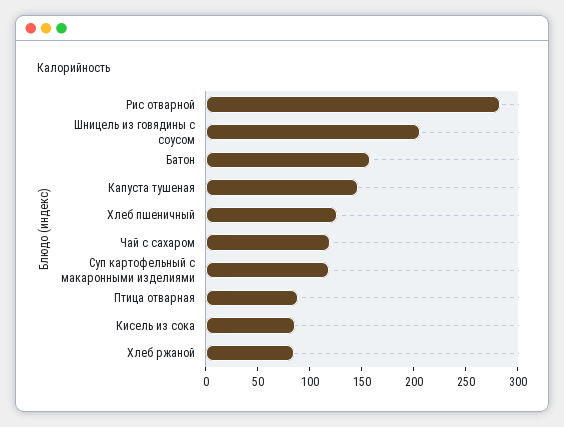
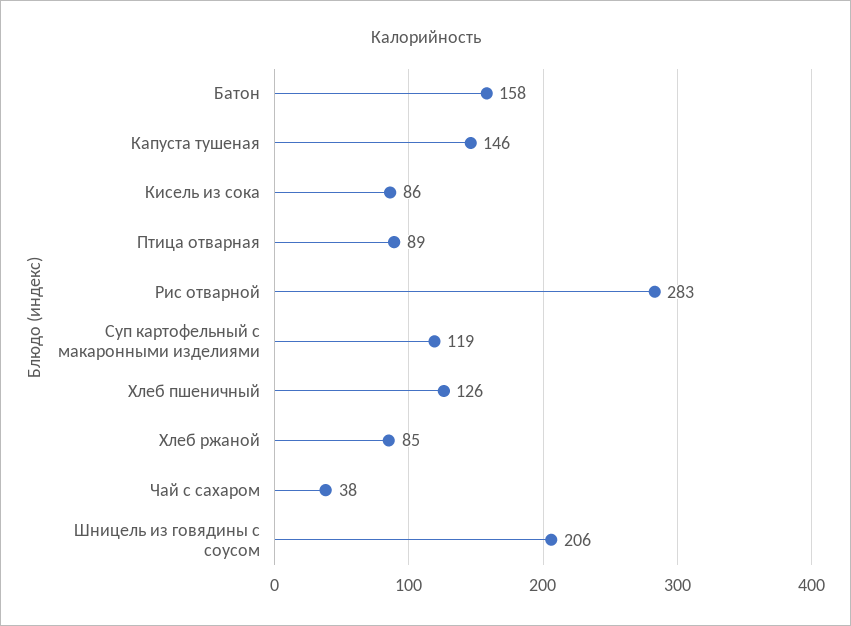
Чай с сахаром: 120 -> 38

